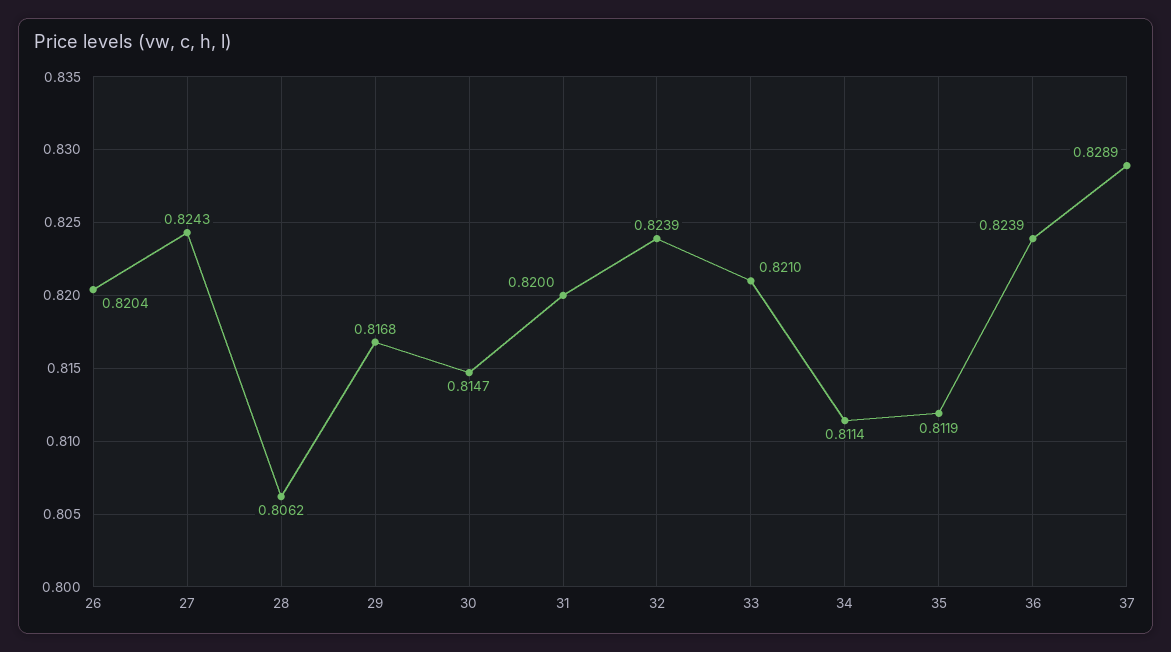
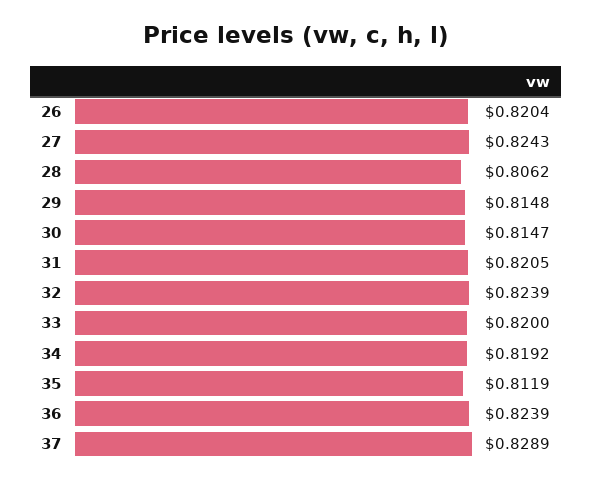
29: 0.8168 -> 0.8148
31: 0.82 -> 0.8205
33: 0.821 -> 0.82
34: 0.8114 -> 0.8192

